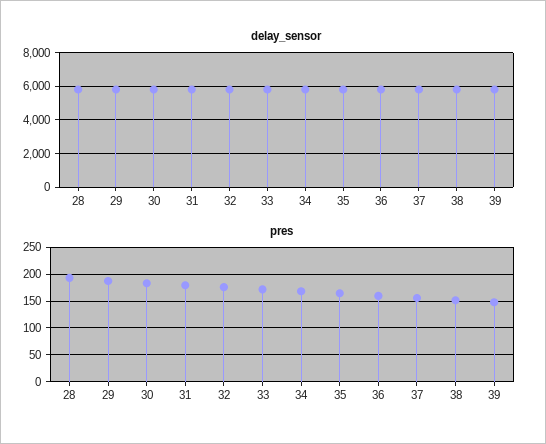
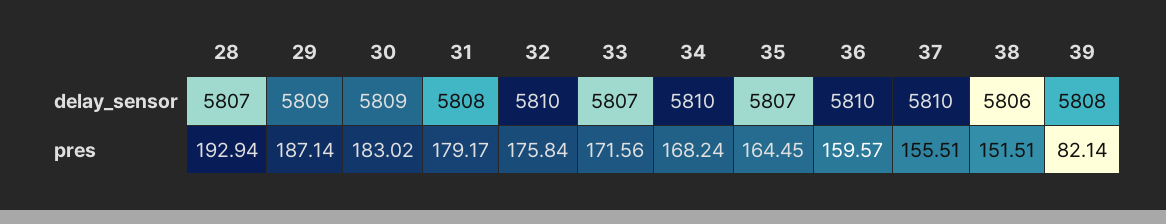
pres, 39: 150 -> 82.14

